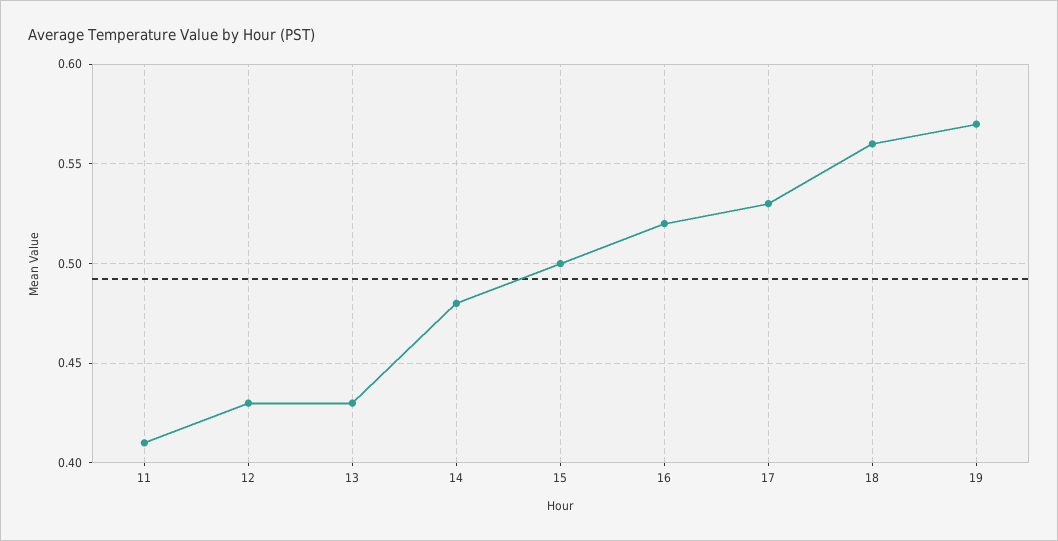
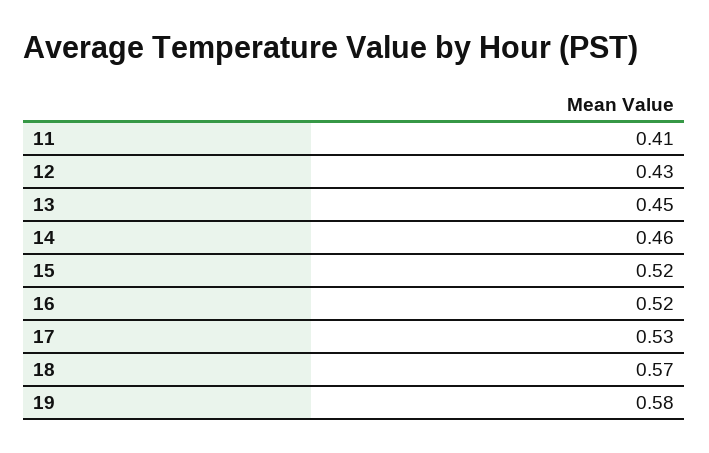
13: 0.43 -> 0.45
14: 0.48 -> 0.46
15: 0.5 -> 0.52
18: 0.56 -> 0.57
19: 0.57 -> 0.58

